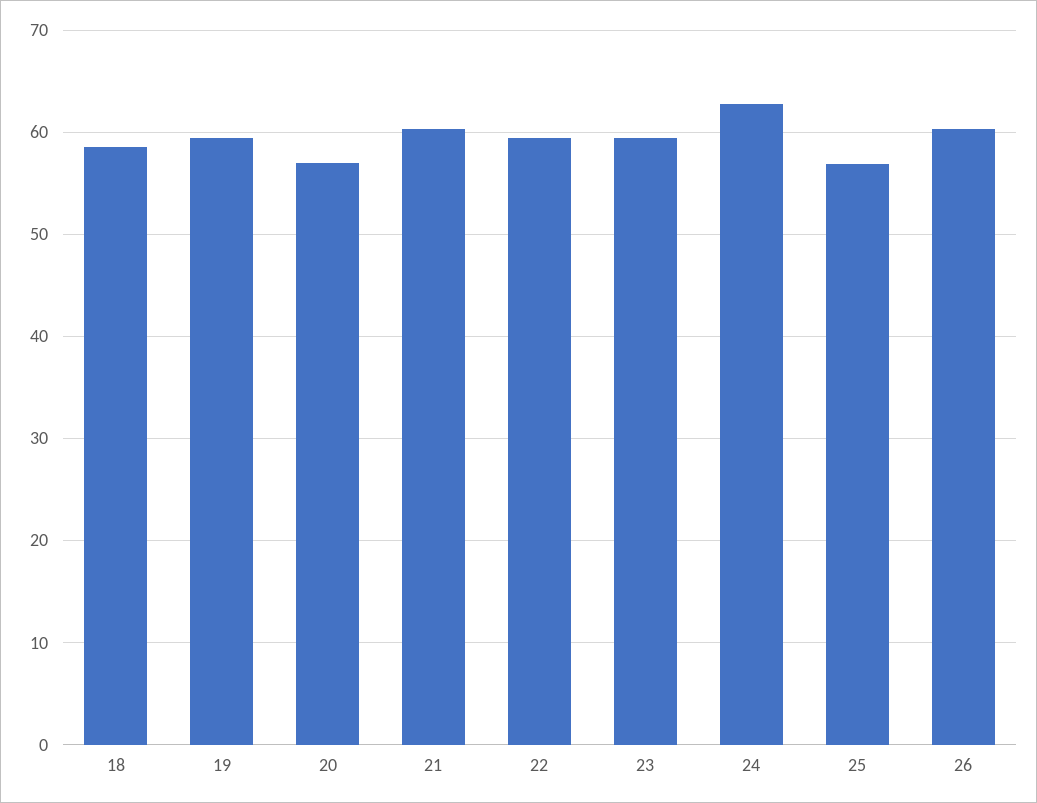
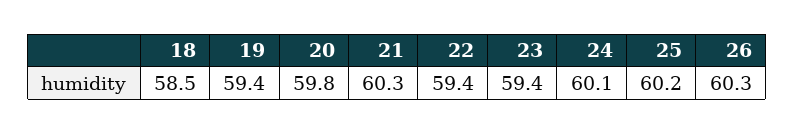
20: 57 -> 59.8
24: 63 -> 60.1
25: 57 -> 60.2

